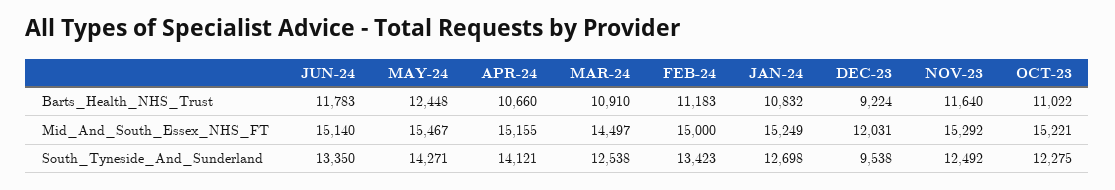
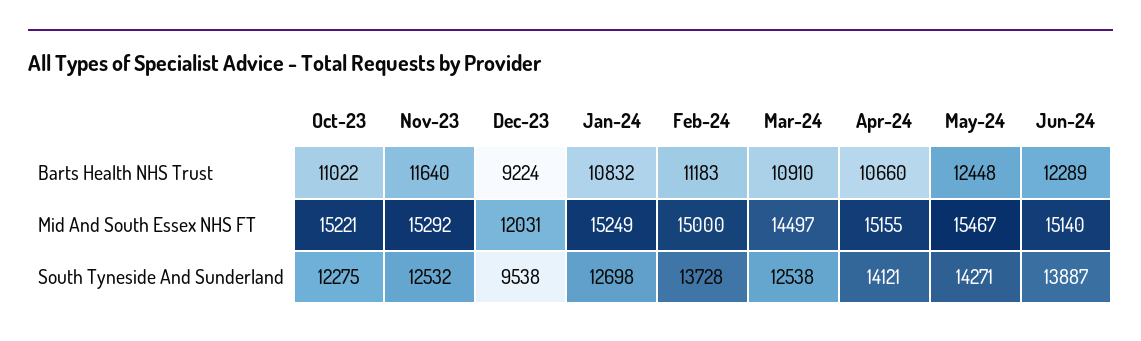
JUN-24, Barts_Health_NHS_Trust: 11783 -> 12289
JUN-24, South_Tyneside_And_Sunderland: 13350 -> 13887
FEB-24, South_Tyneside_And_Sunderland: 13423 -> 13728
NOV-23, South_Tyneside_And_Sunderland: 12492 -> 12532

